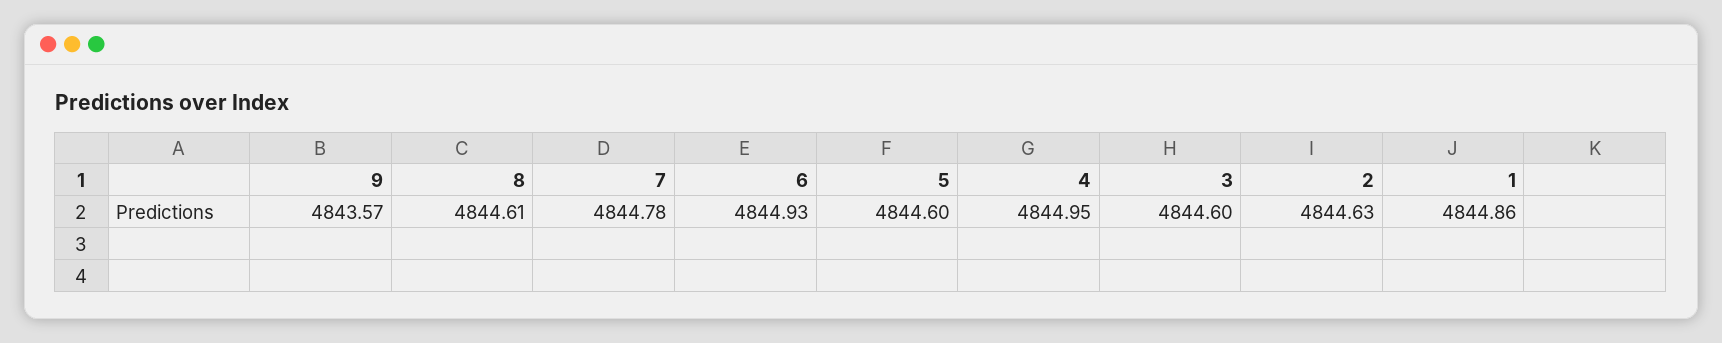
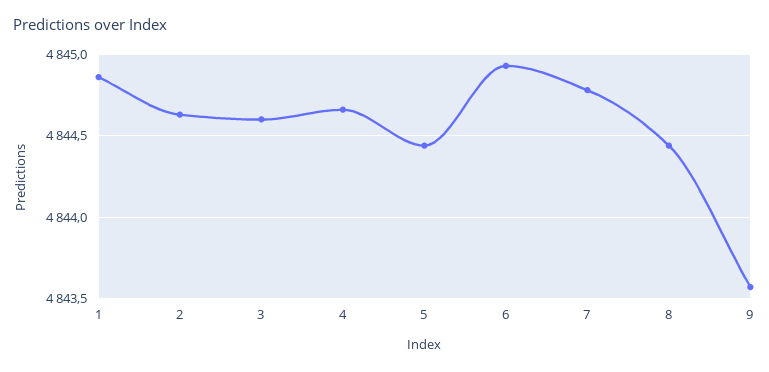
8: 4844.61 -> 4844.45
5: 4844.6 -> 4844.45
4: 4844.95 -> 4844.65

